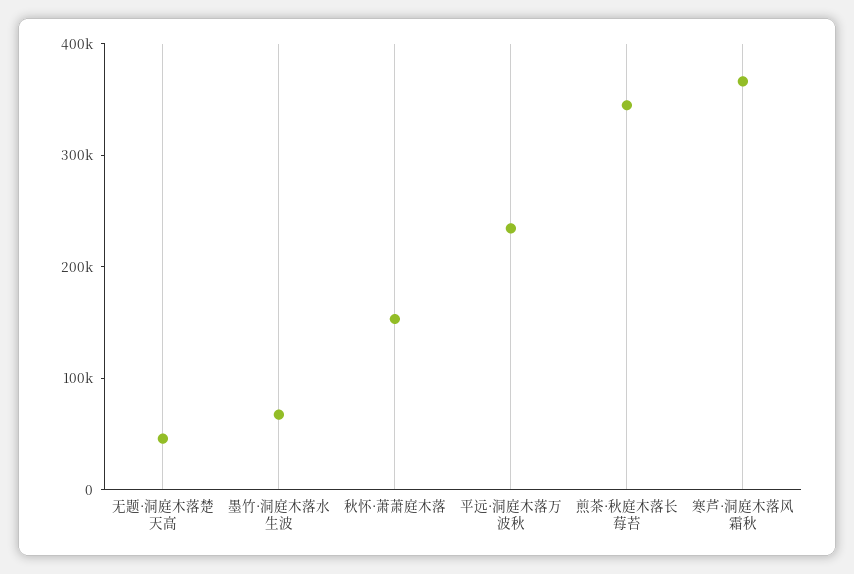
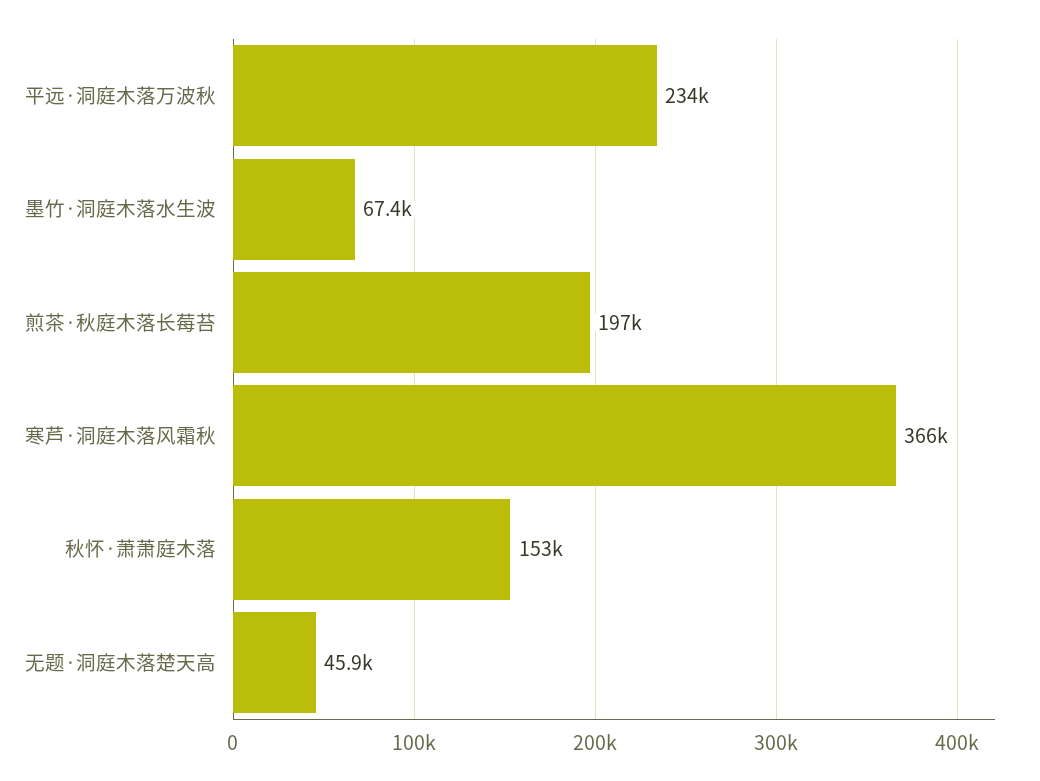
煎茶·秋庭木落长莓苔: 340000 -> 197000

